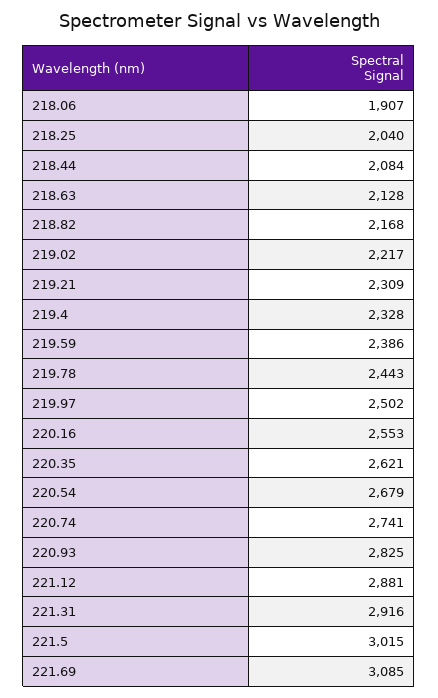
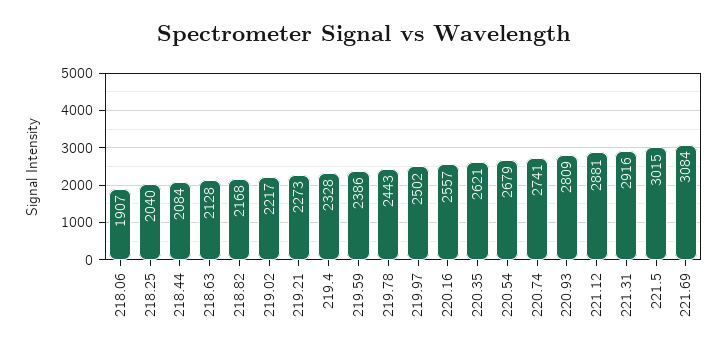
219.21: 2309 -> 2273
220.16: 2553 -> 2557
220.93: 2825 -> 2809
221.69: 3085 -> 3084

